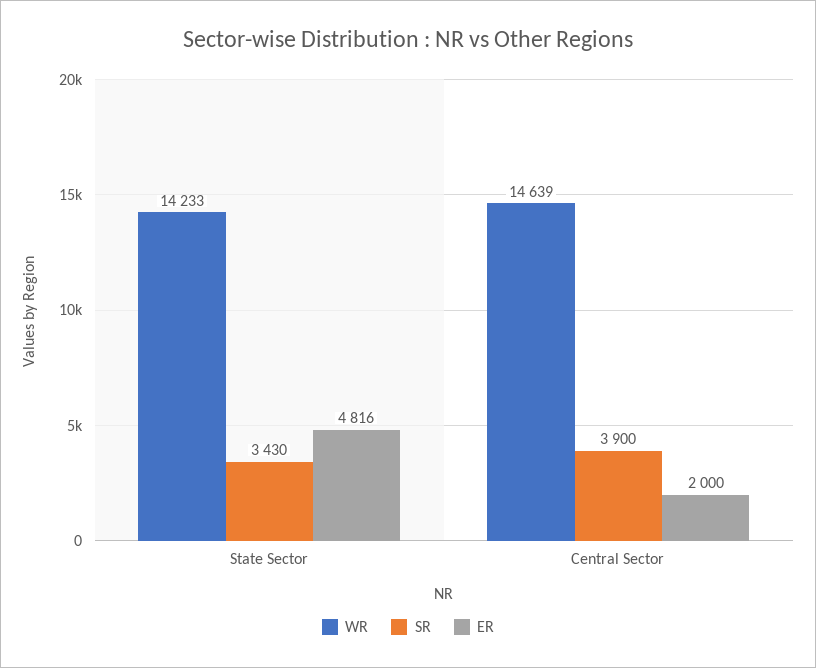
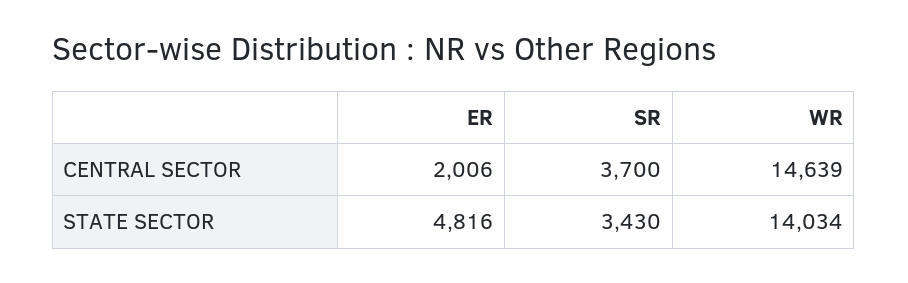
WR, State Sector: 14233 -> 14034
SR, Central Sector: 3900 -> 3700
ER, Central Sector: 2000 -> 2006

